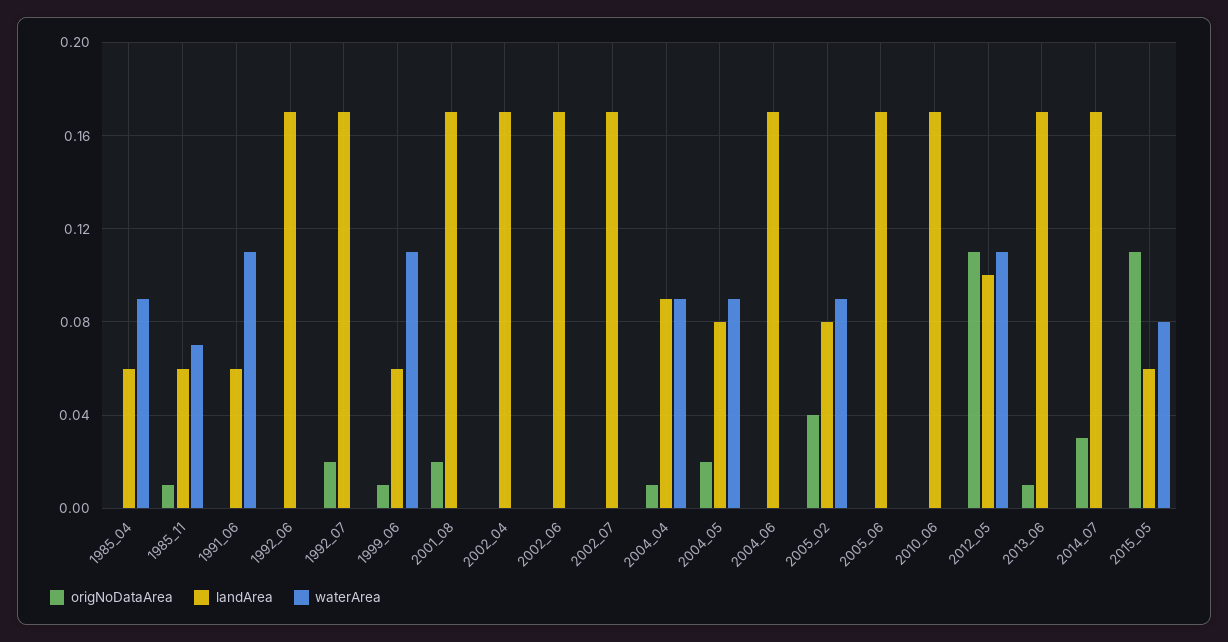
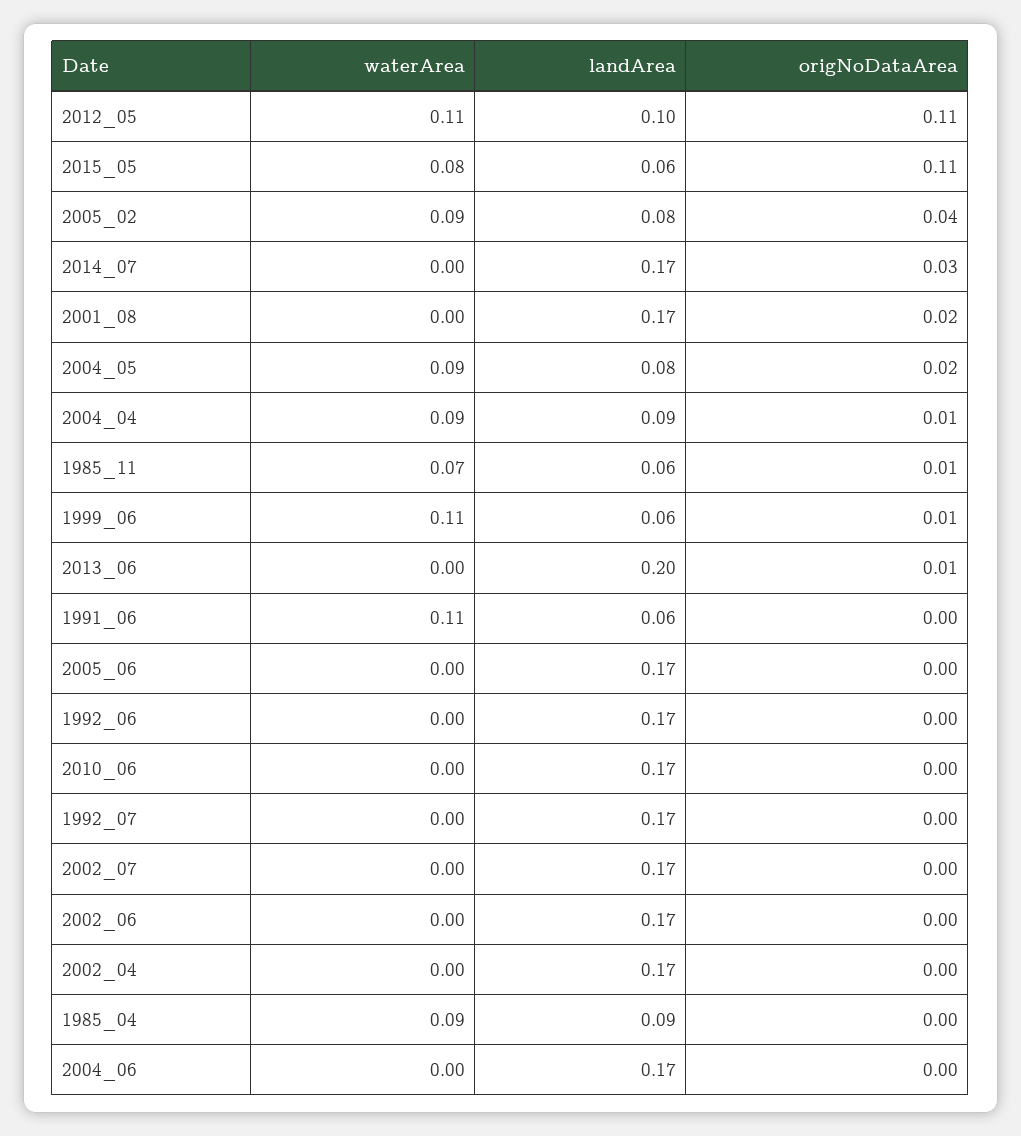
landArea, 1985_04: 0.06 -> 0.09
origNoDataArea, 1992_07: 0.02 -> 0
landArea, 2013_06: 0.17 -> 0.2

